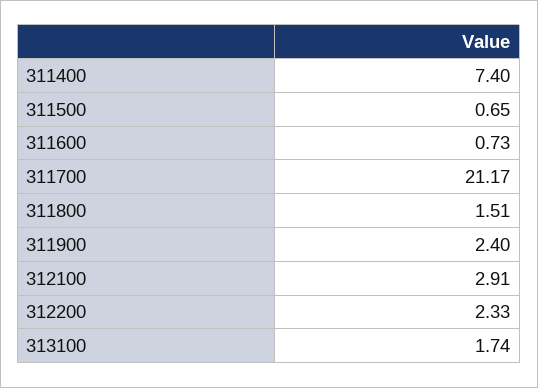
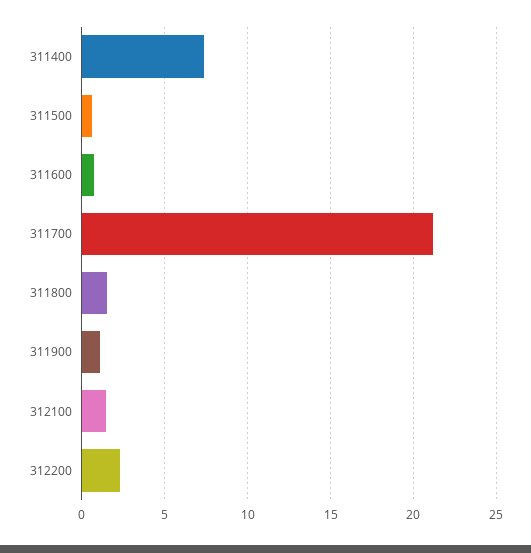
311900: 2.4 -> 1
312100: 2.91 -> 1.5
313100: 1.74 -> none

